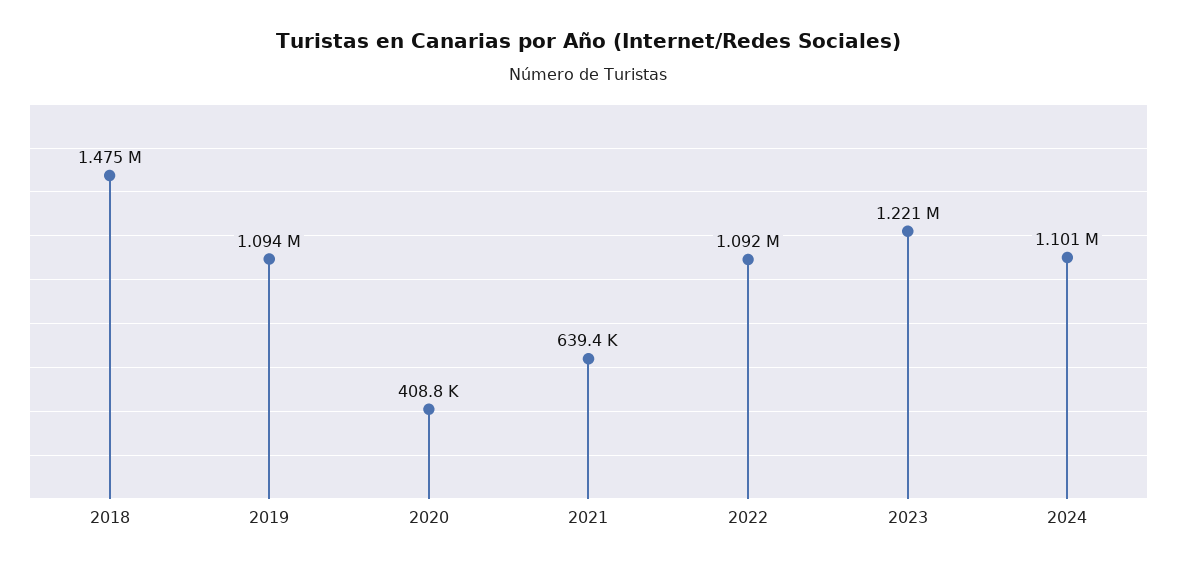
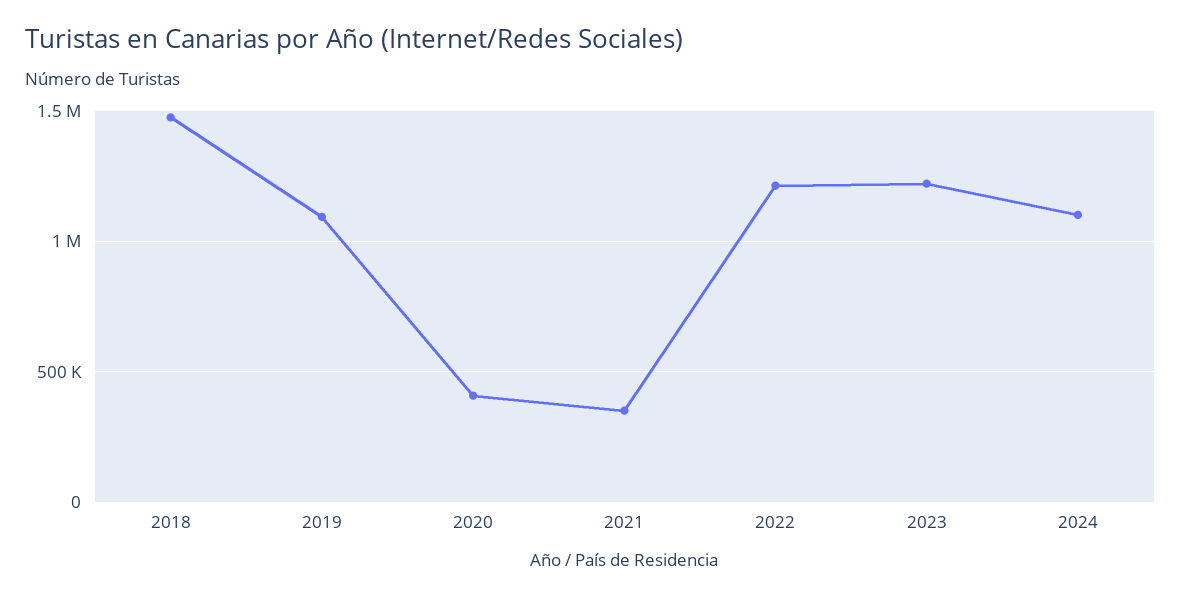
2021: 639400 -> 350000
2022: 1092000 -> 1200000

